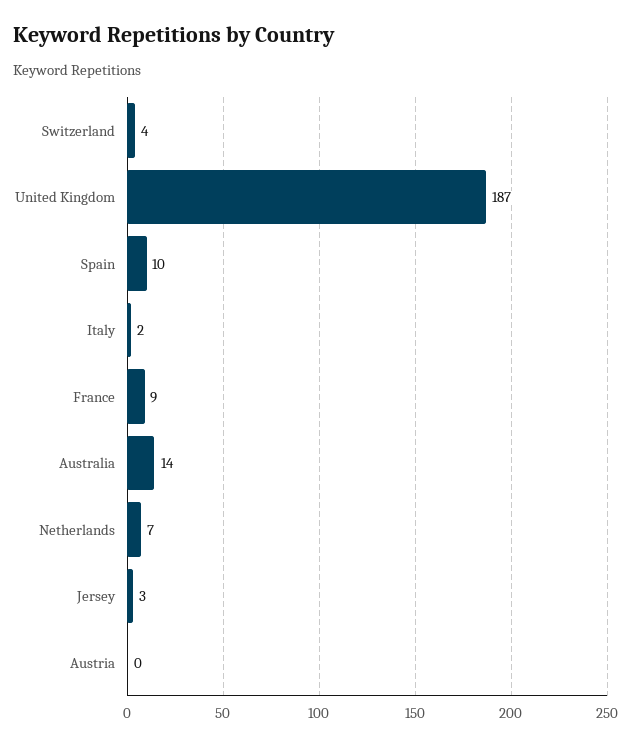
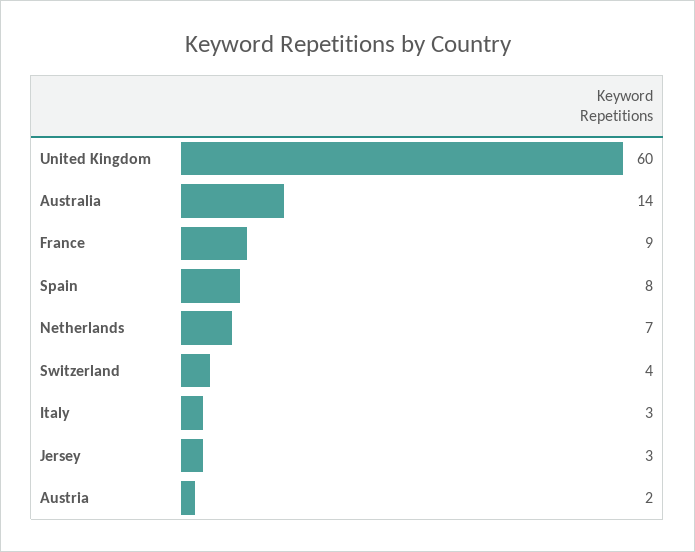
United Kingdom: 187 -> 60
Spain: 10 -> 8
Italy: 2 -> 3
Austria: 0 -> 2

